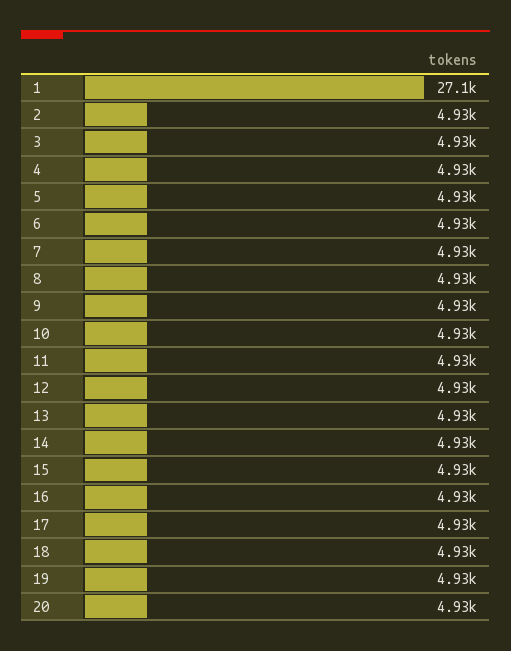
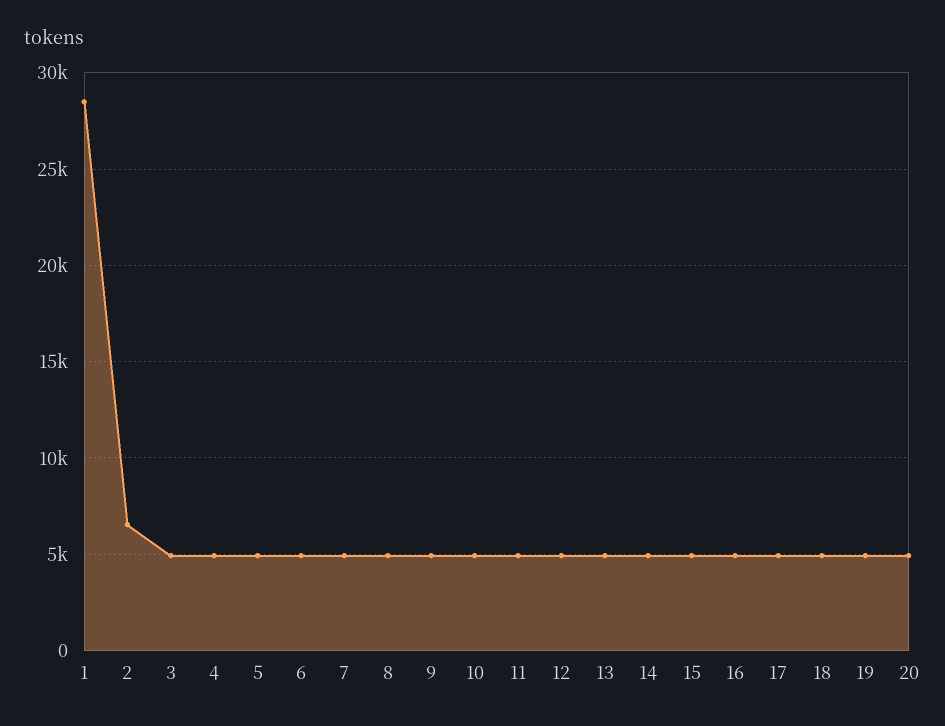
1: 27100 -> 28500
2: 4930 -> 6500

